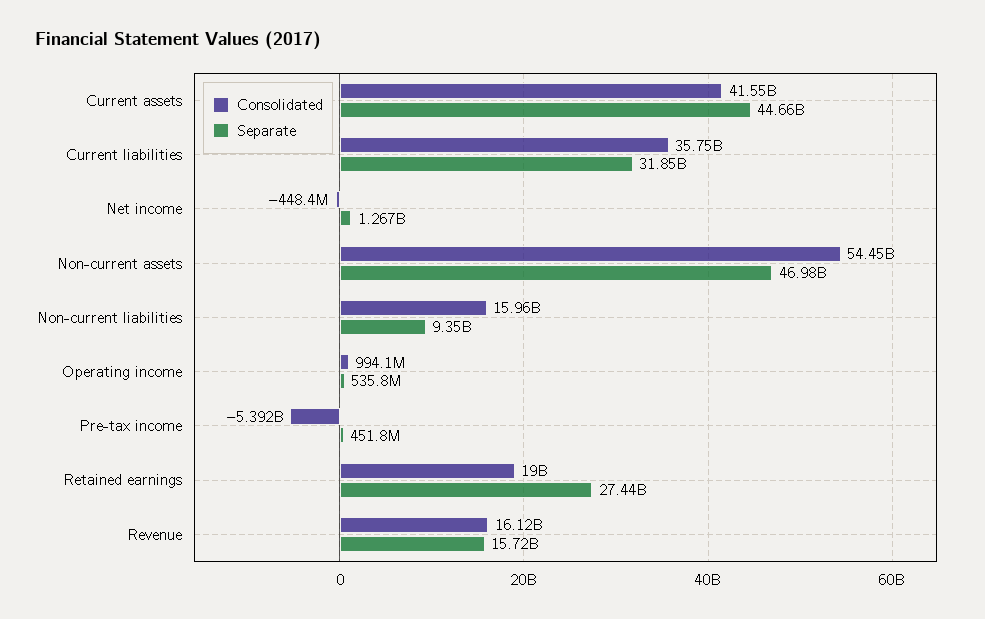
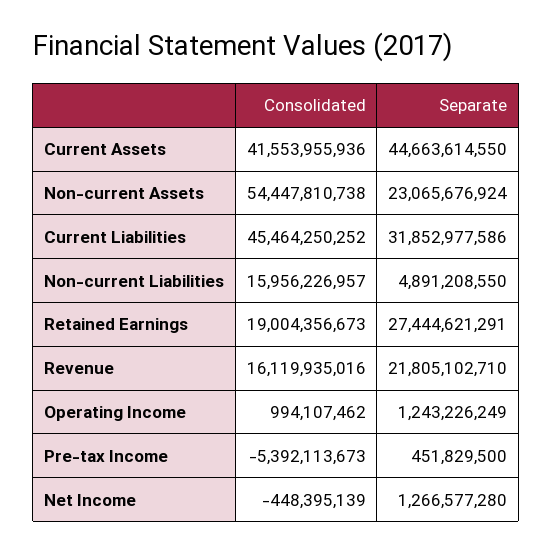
Consolidated, Current liabilities: 35750000000 -> 45464250252
Separate, Non-current assets: 46980000000 -> 23065676924
Separate, Non-current liabilities: 9350000000 -> 4891208550
Separate, Operating income: 535800000 -> 1243226249
Separate, Revenue: 15720000000 -> 21805102710

